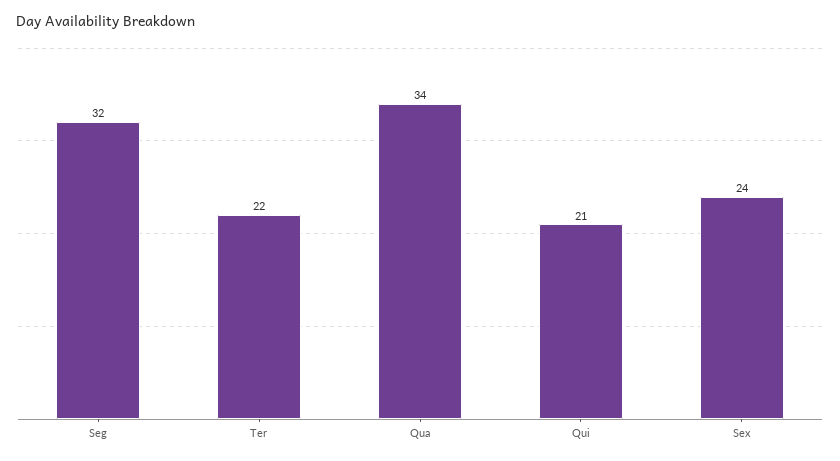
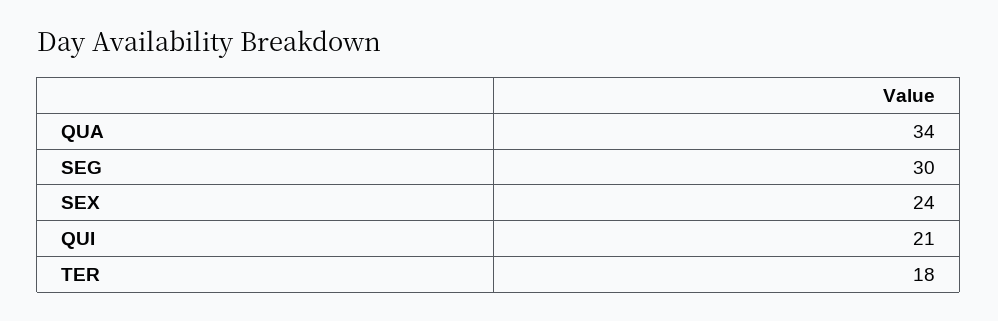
Seg: 32 -> 30
Ter: 22 -> 18

